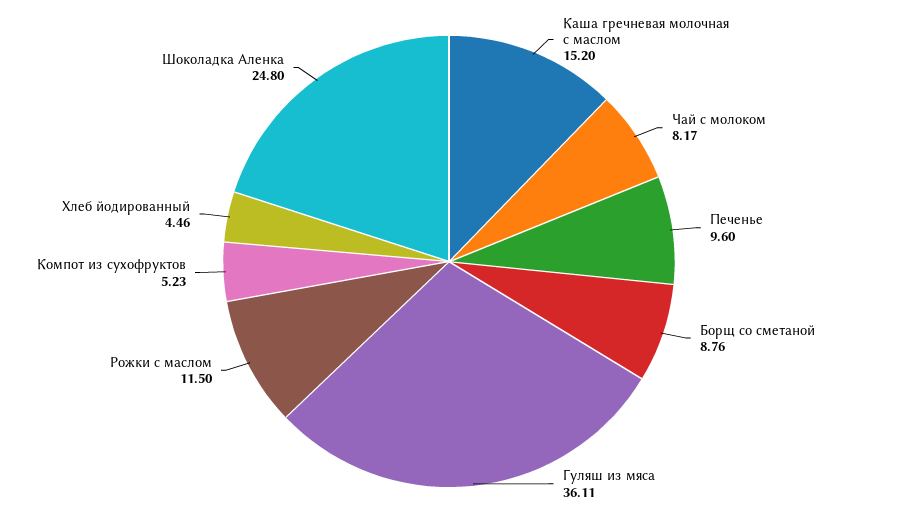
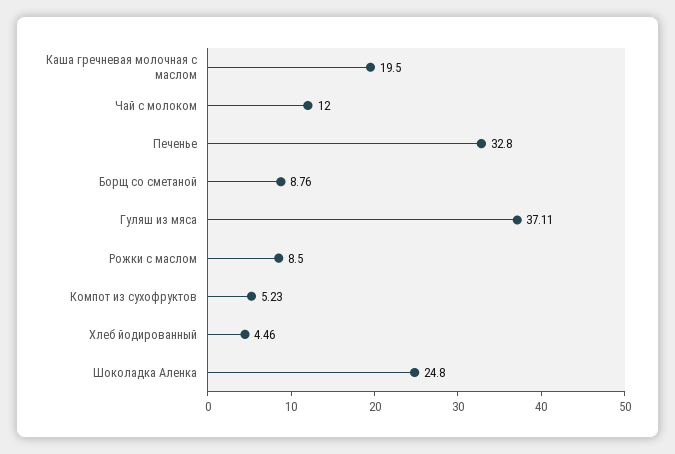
Каша гречневая молочная с маслом: 15.2 -> 19.5
Чай с молоком: 8.17 -> 12
Печенье: 9.6 -> 32.8
Гуляш из мяса: 36.11 -> 37.11
Рожки с маслом: 11.5 -> 8.5

